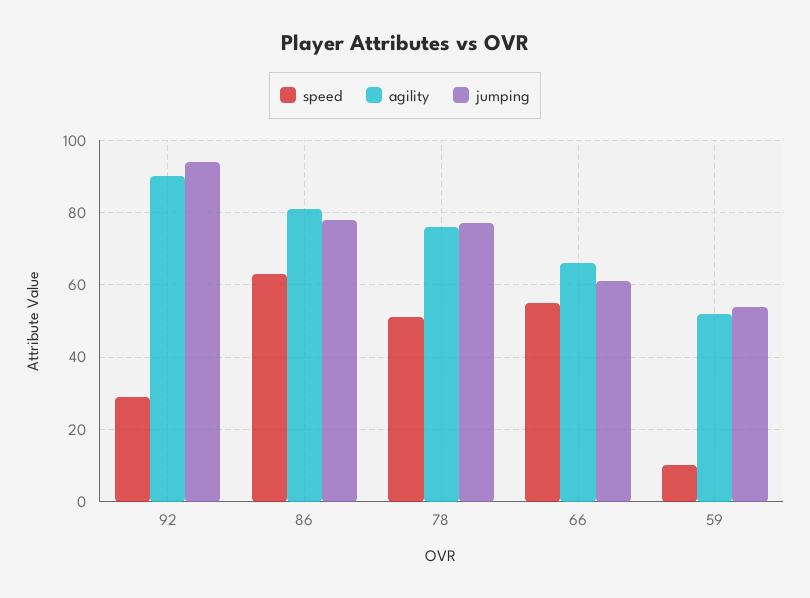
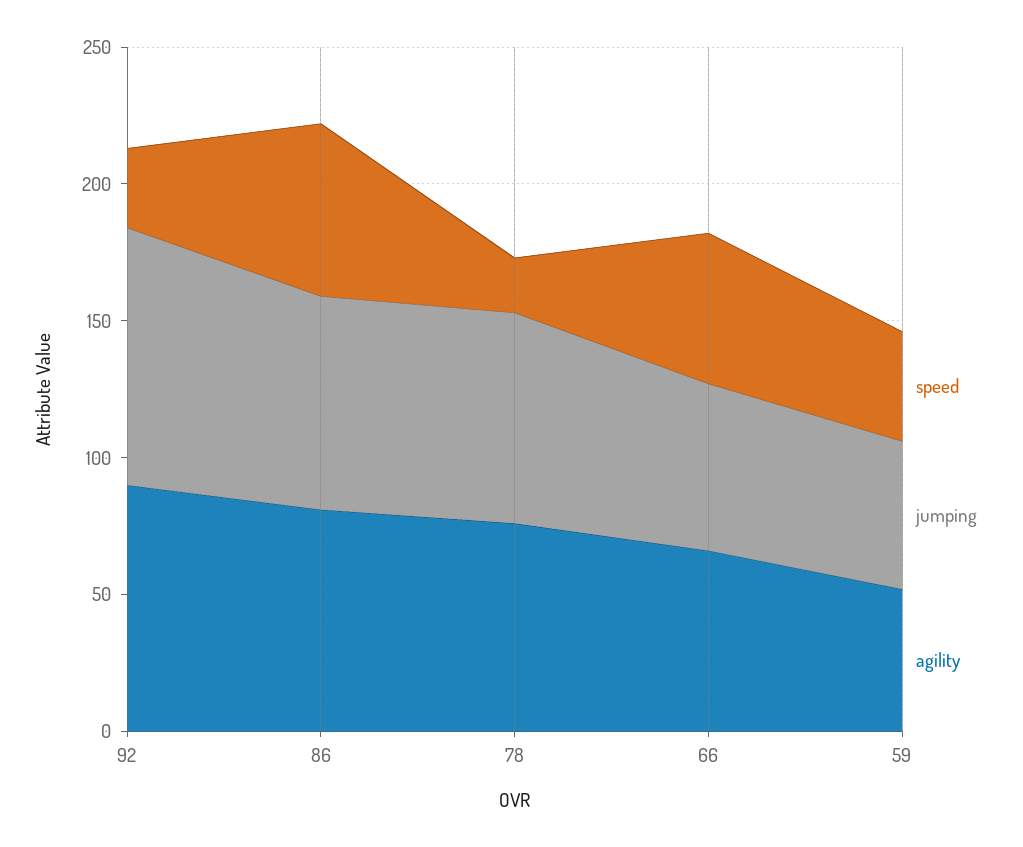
speed, 78: 50 -> 20
speed, 59: 10 -> 40

